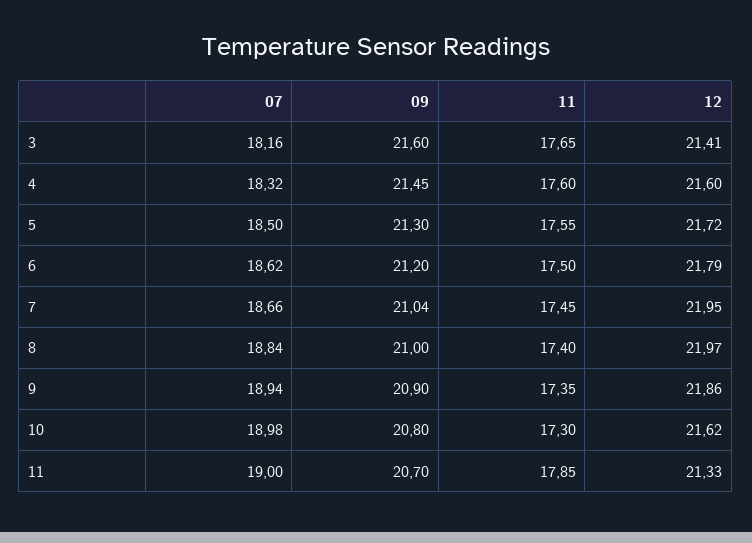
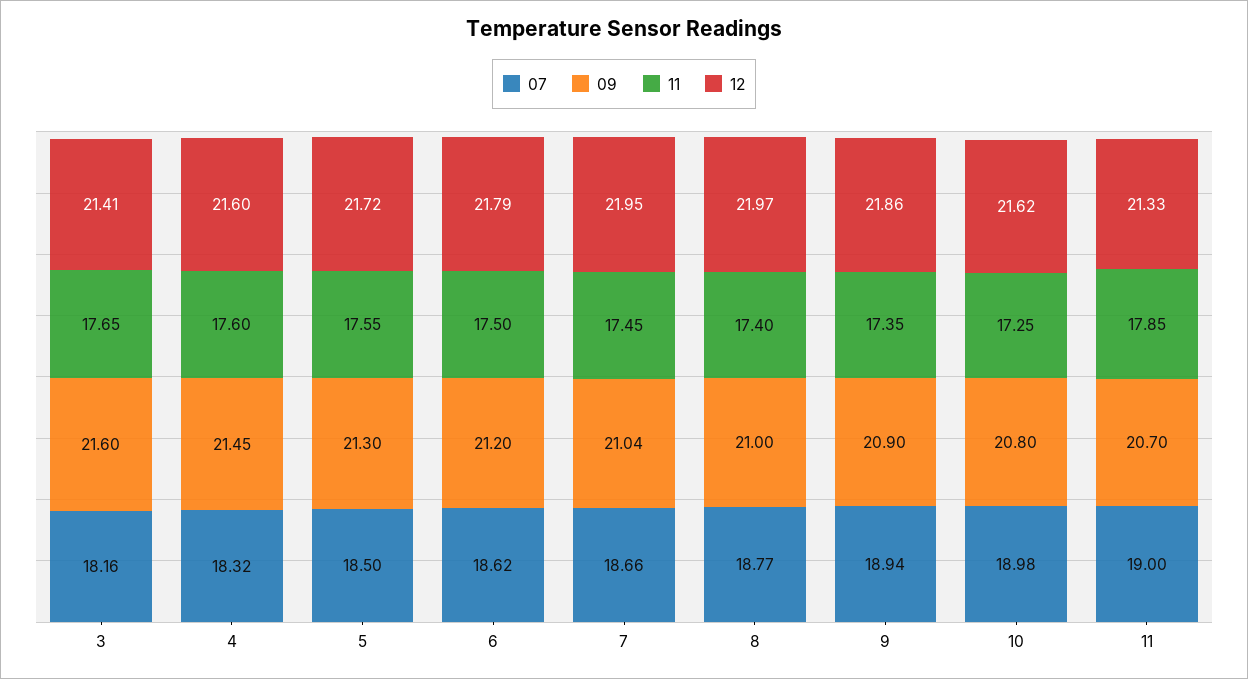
07, 8: 18.84 -> 18.77
11, 10: 17.3 -> 17.25

